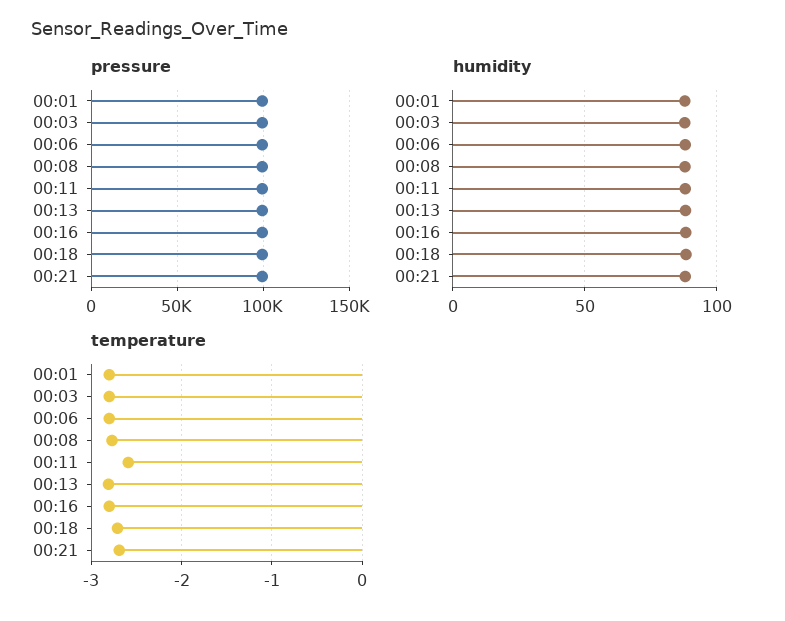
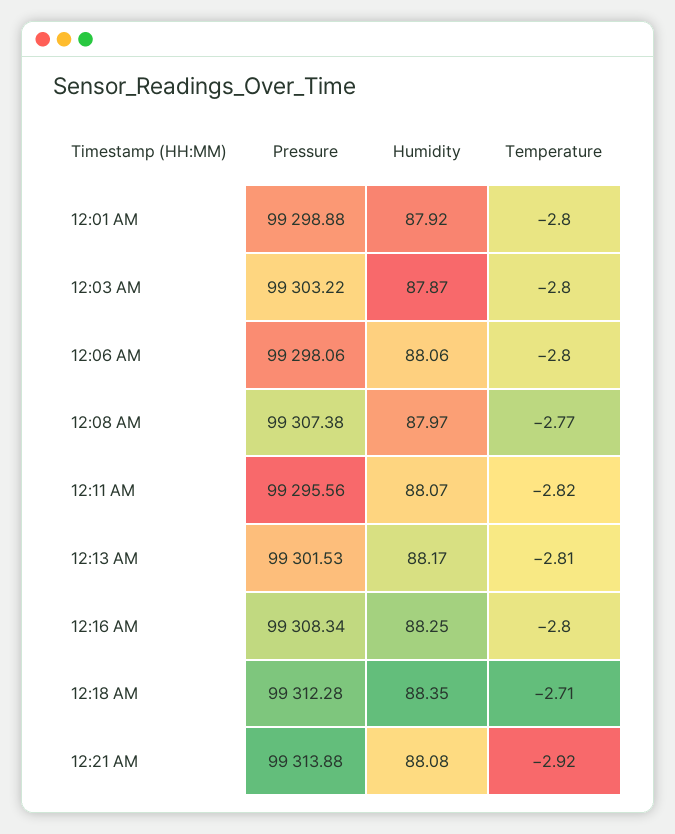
temperature, 00:11: -2.6 -> -2.82
temperature, 00:21: -2.7 -> -2.92

